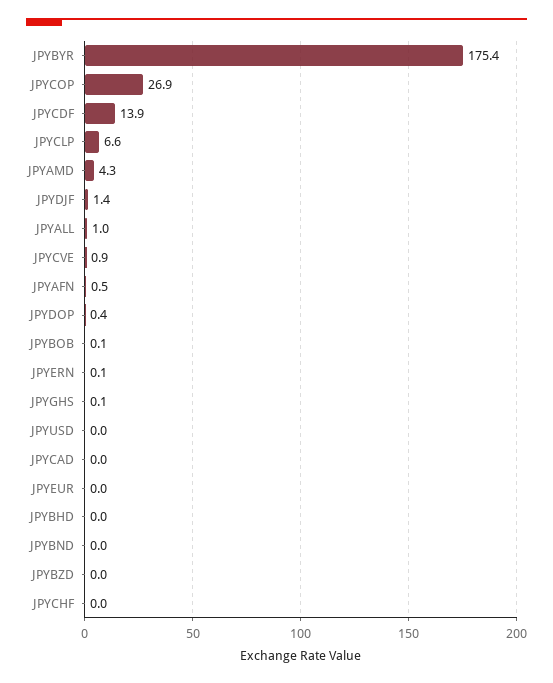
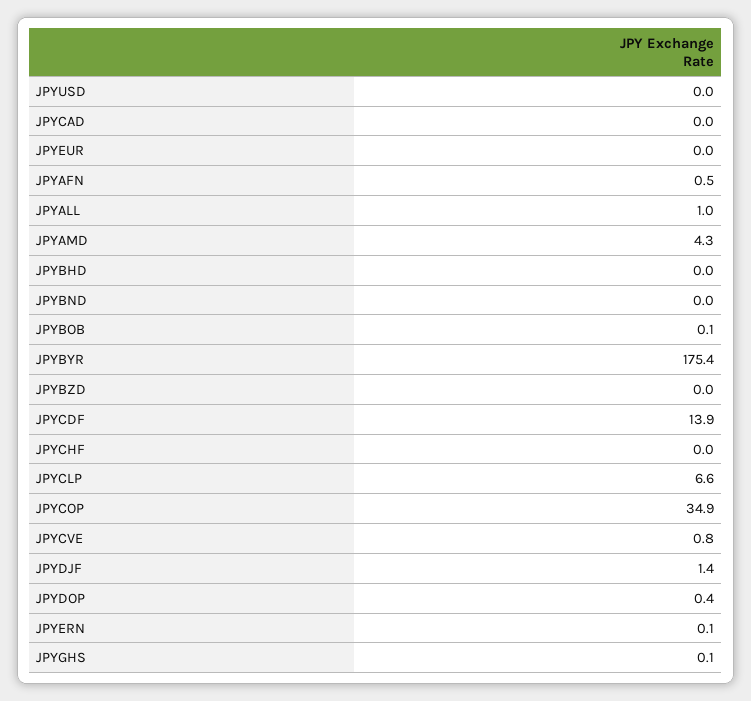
JPYCOP: 26.9 -> 34.9
JPYCVE: 0.9 -> 0.8

